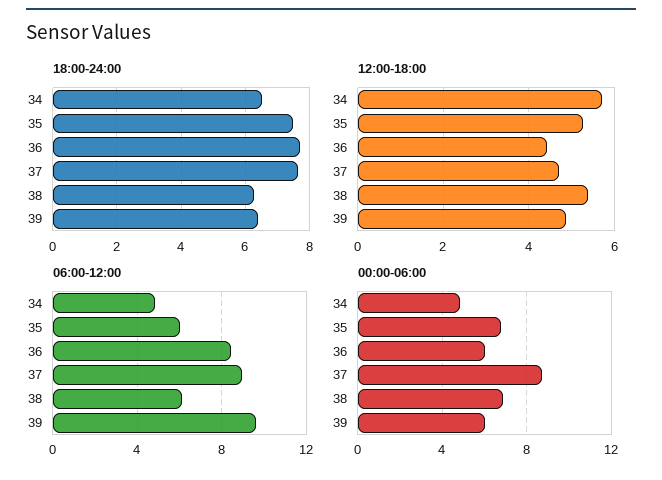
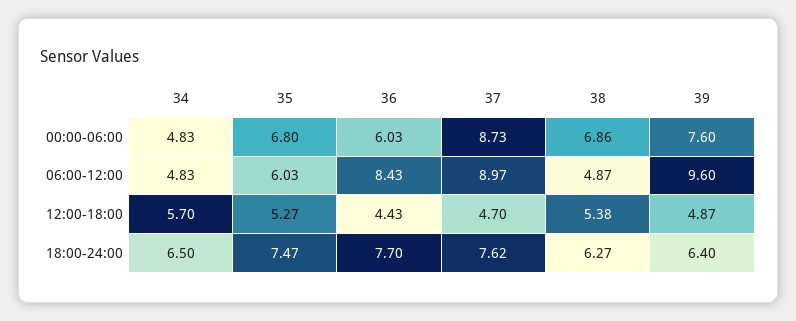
06:00-12:00, 38: 6 -> 4.87
00:00-06:00, 39: 6 -> 7.6

